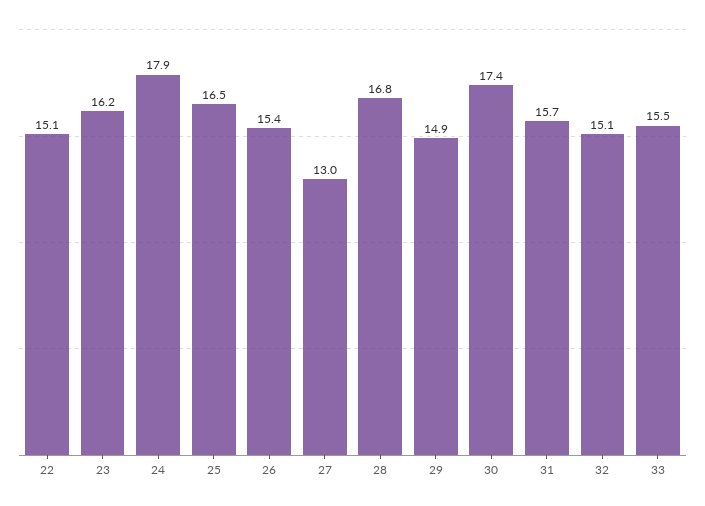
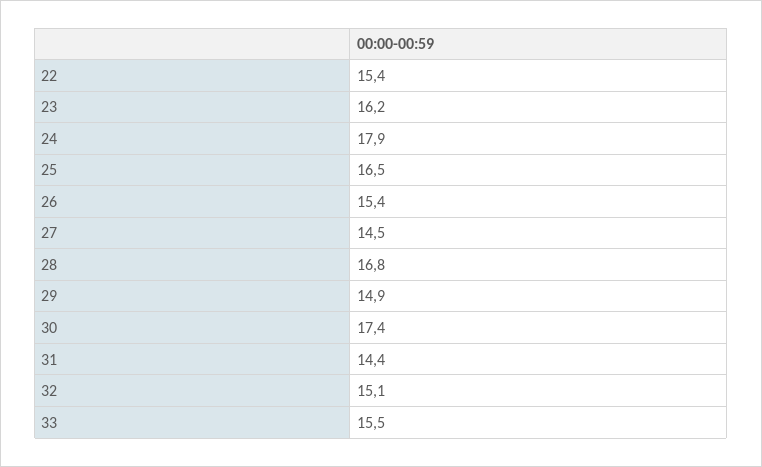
22: 15.1 -> 15.4
27: 13 -> 14.5
31: 15.7 -> 14.4

